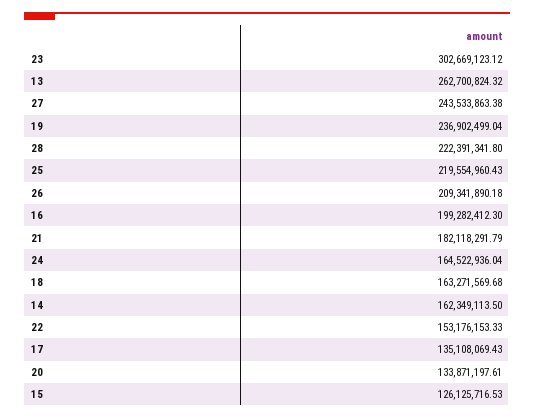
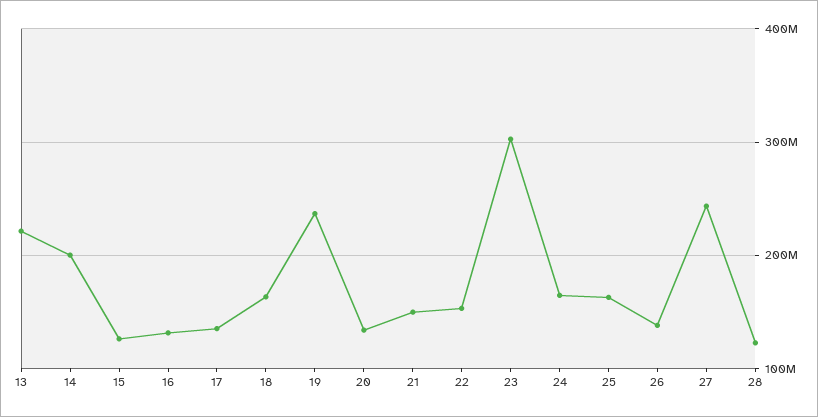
13: 262700824.32 -> 220000000
28: 222391341.8 -> 120000000
25: 219554960.43 -> 160000000
26: 209341890.18 -> 140000000
16: 199282412.3 -> 130000000
21: 182118291.79 -> 150000000
14: 162349113.5 -> 200000000

